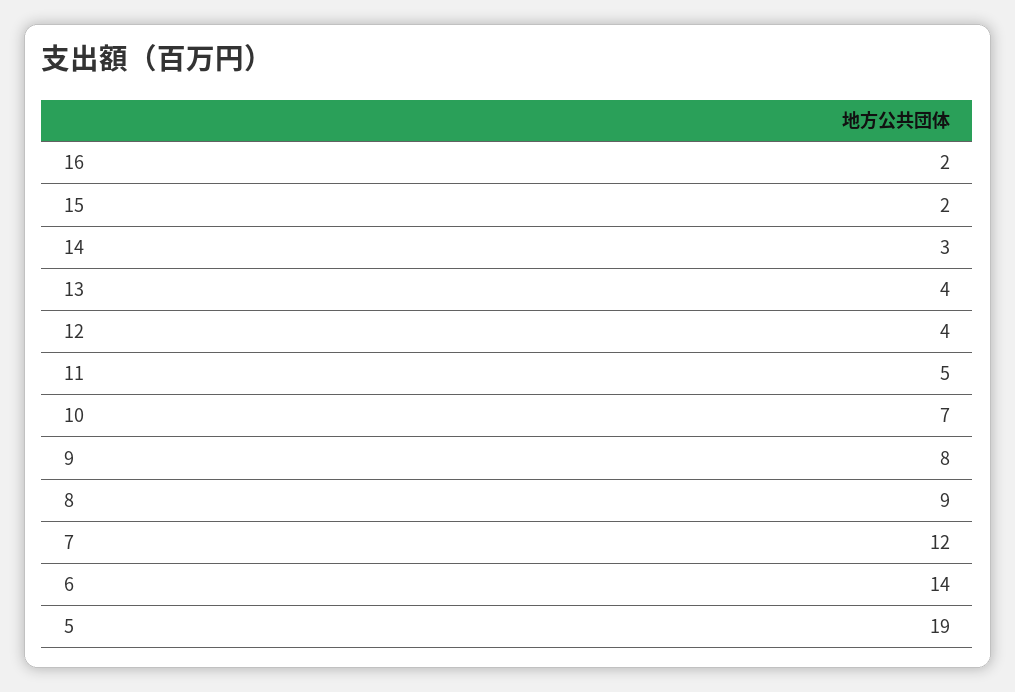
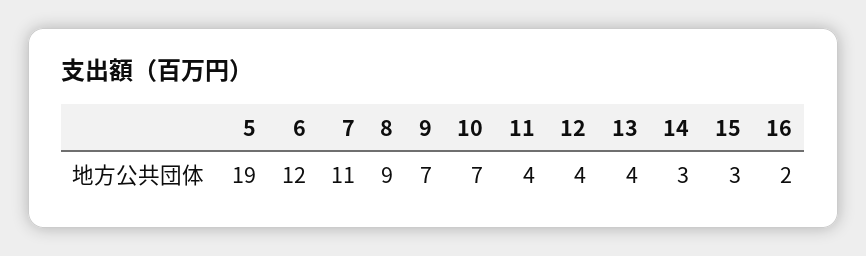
15: 2 -> 3
11: 5 -> 4
9: 8 -> 7
7: 12 -> 11
6: 14 -> 12

